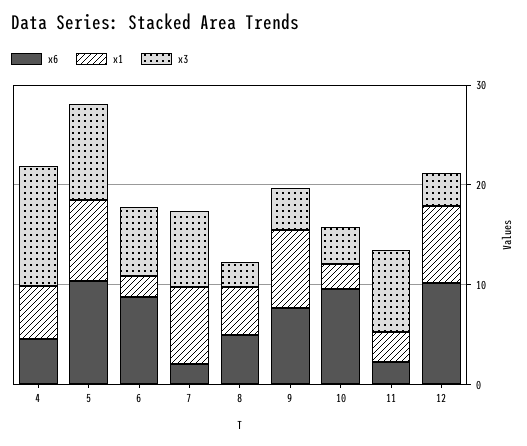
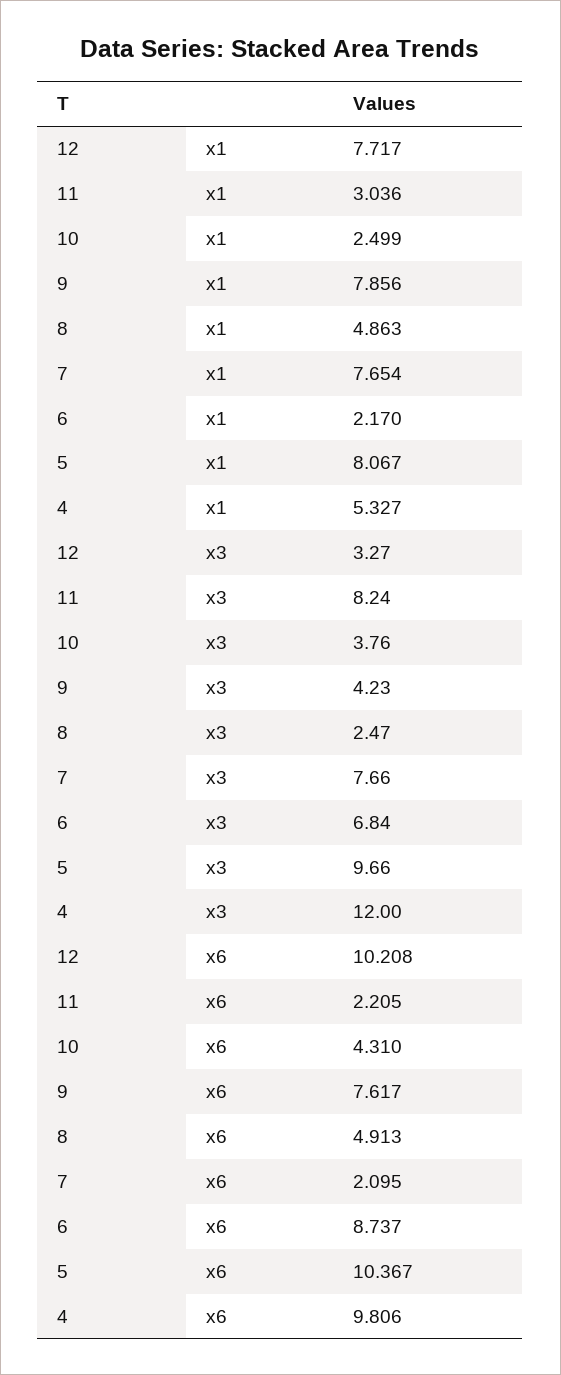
x6, 4: 4 -> 9.806
x6, 10: 10 -> 4.31

